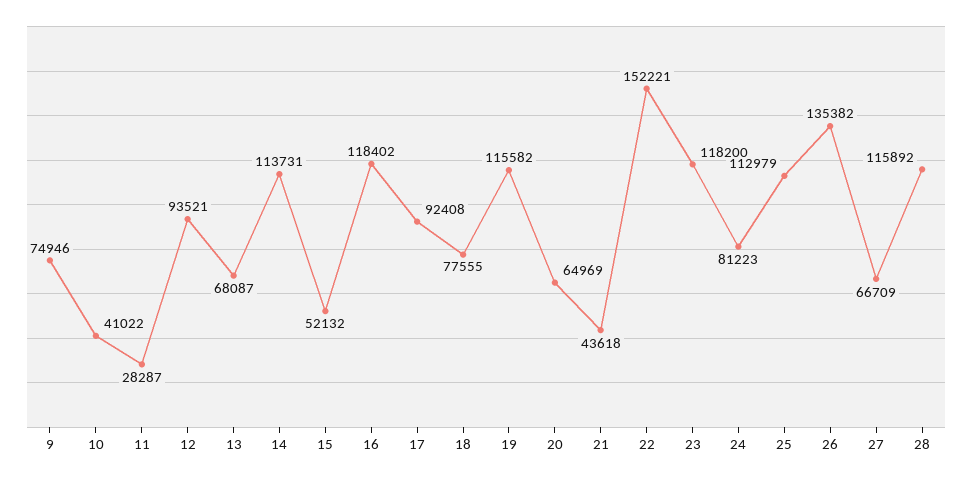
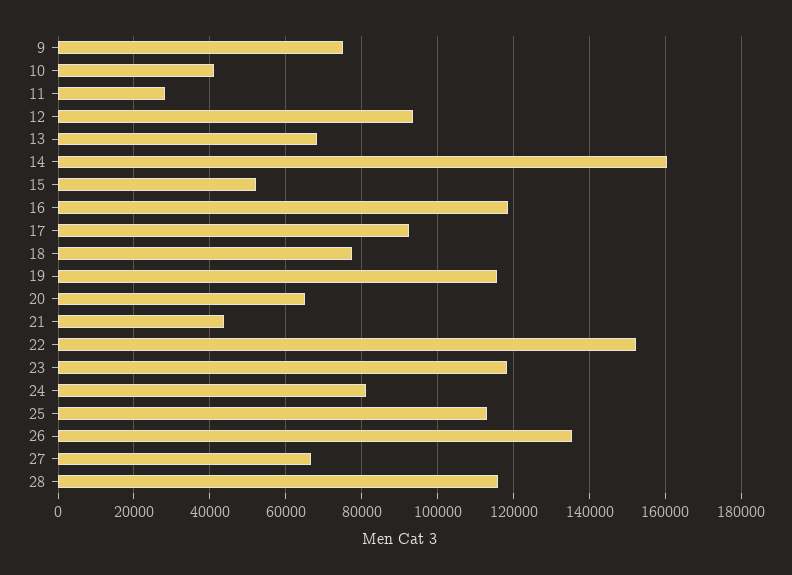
14: 113731 -> 160000

